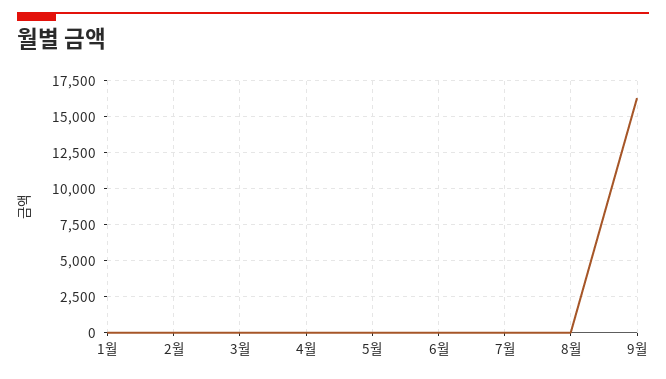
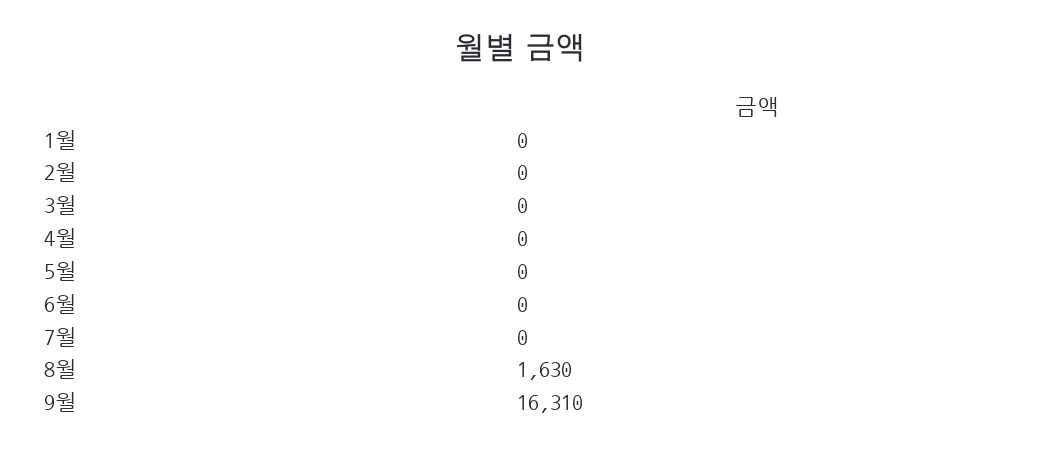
8월: 0 -> 1630

